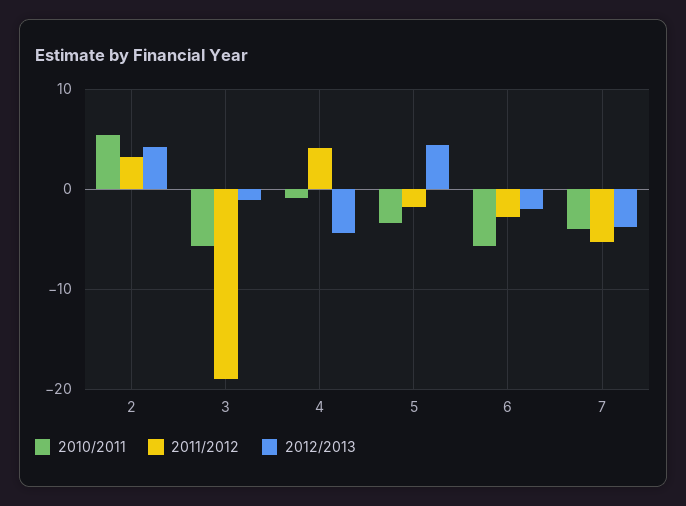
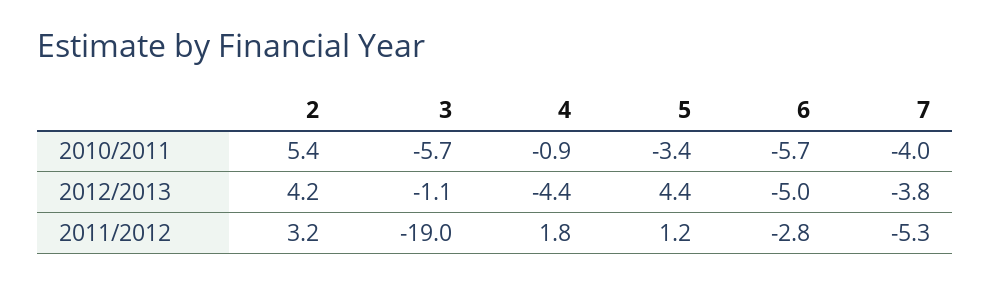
2011/2012, 4: 4 -> 1.8
2011/2012, 5: -2 -> 1.2
2012/2013, 6: -2 -> -5

